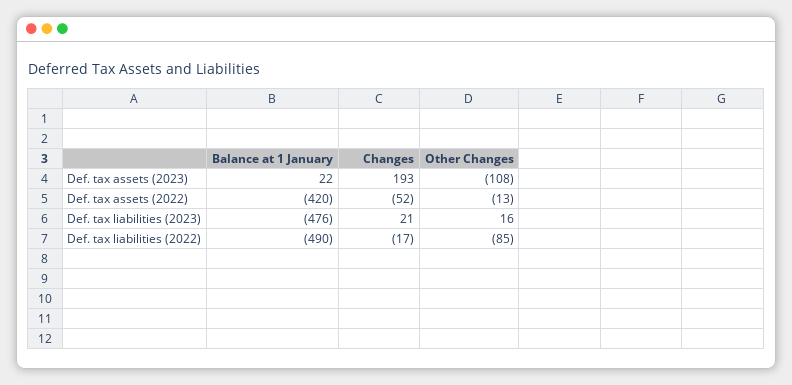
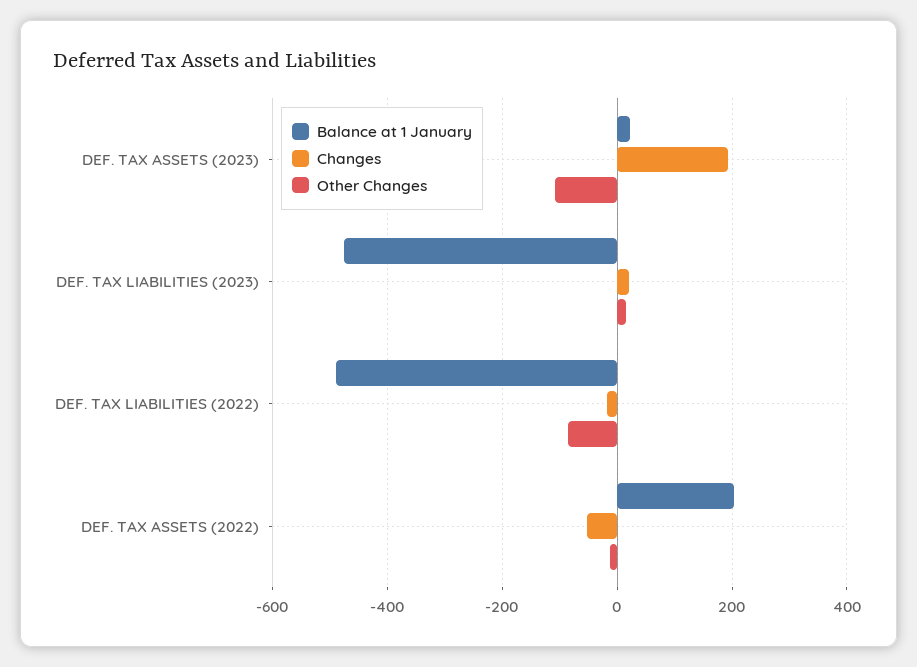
Balance at 1 January, Def. tax assets (2022): -420 -> 200

